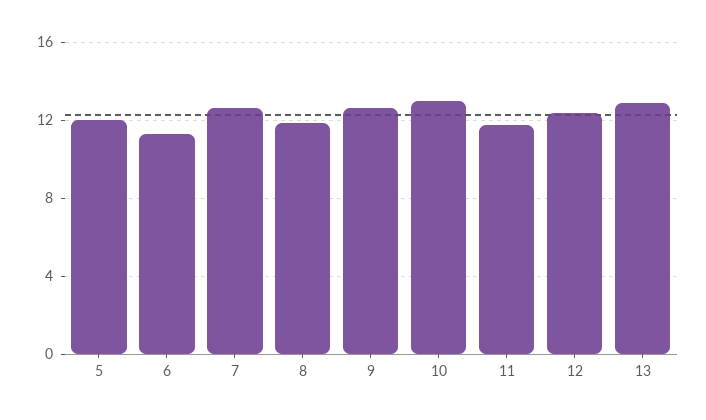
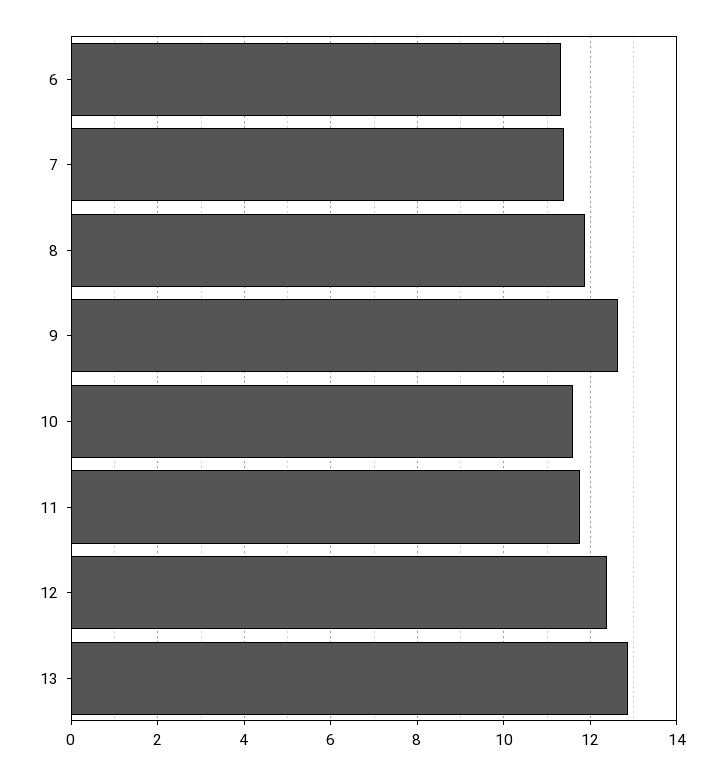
5: 12 -> none
7: 12.5 -> 11.4
10: 13 -> 11.6

